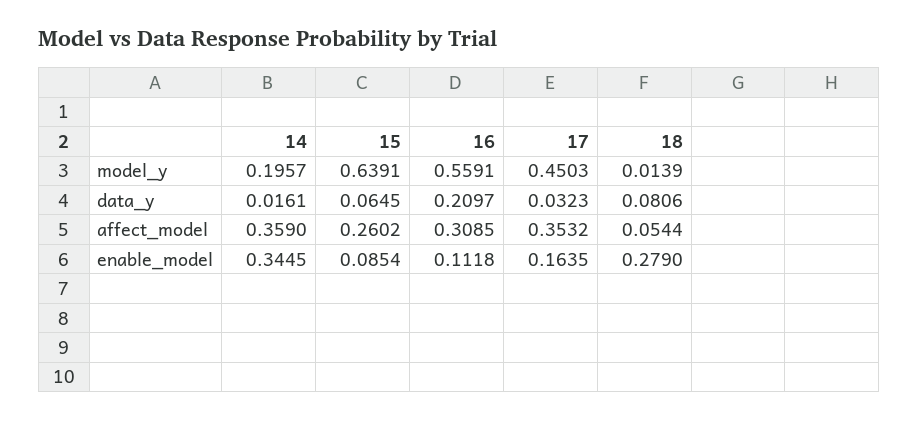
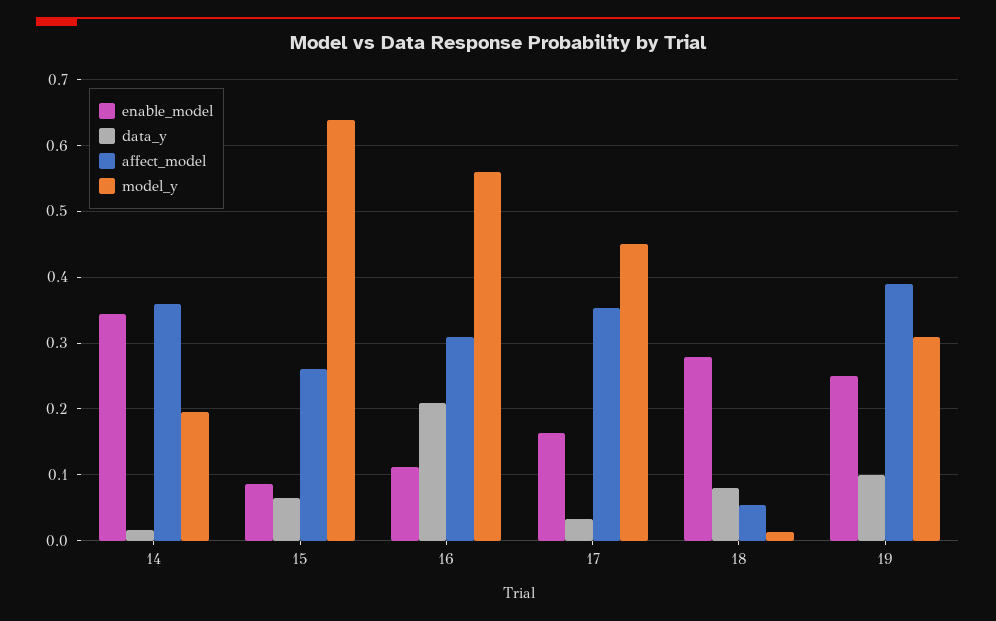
enable_model, 19: none -> 0.25
data_y, 19: none -> 0.1
affect_model, 19: none -> 0.39
model_y, 19: none -> 0.31

